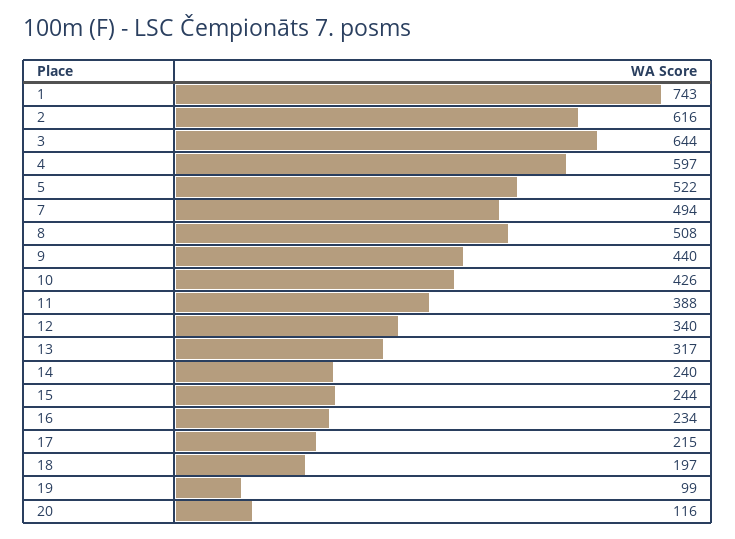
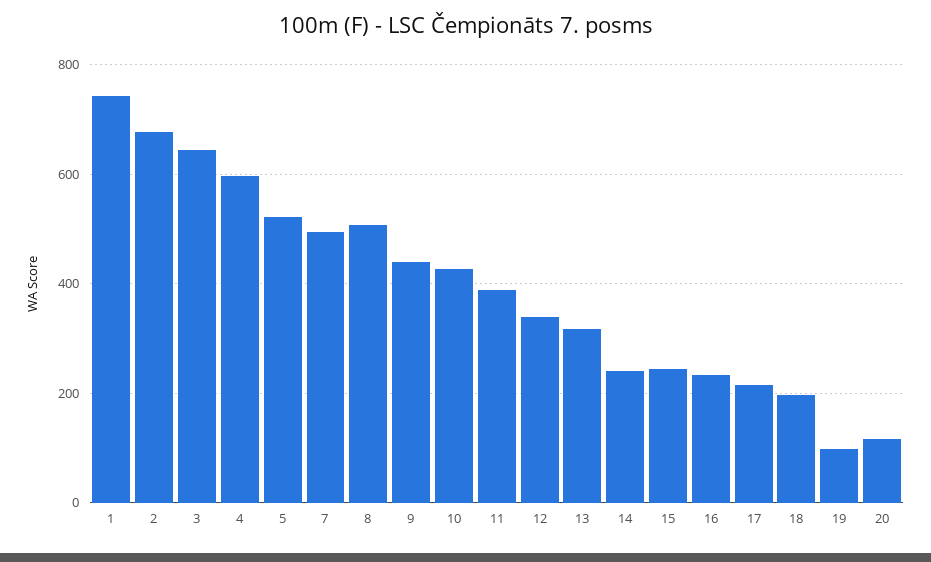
2: 616 -> 680

